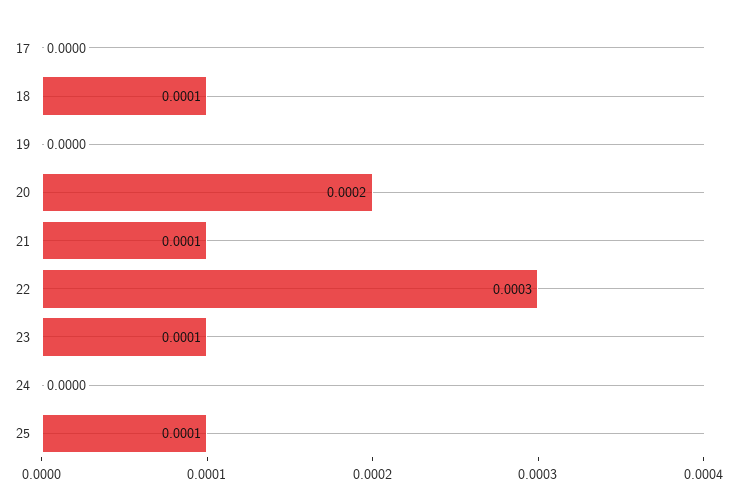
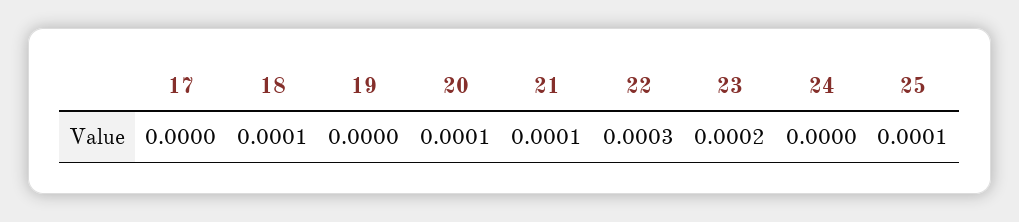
20: 0.0002 -> 0.0001
23: 0.0001 -> 0.0002

